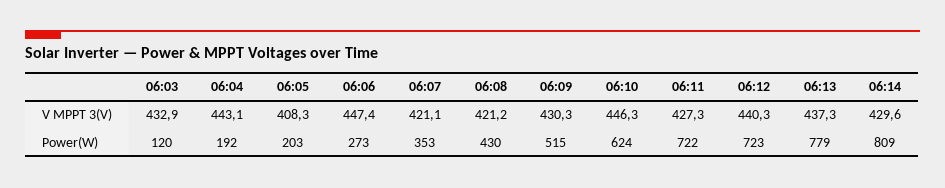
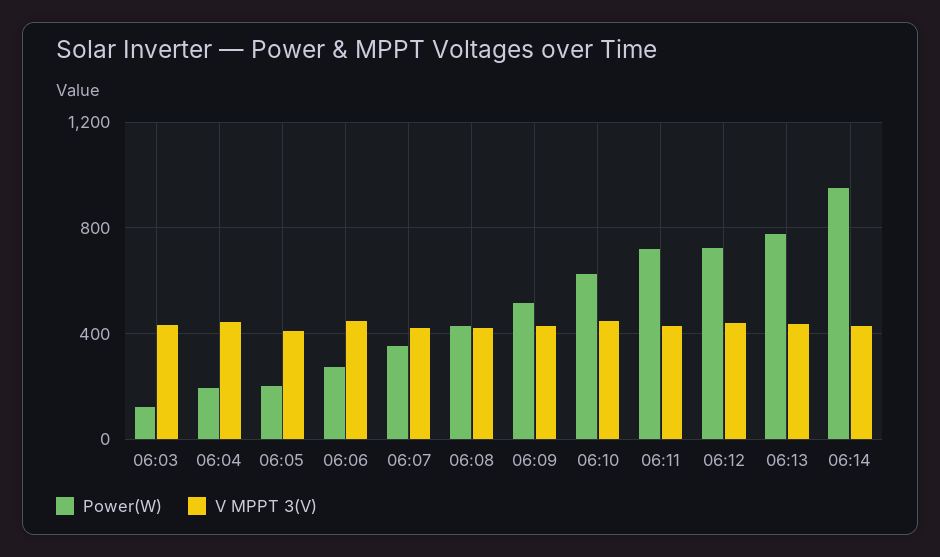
Power(W), 06:14: 809 -> 950

